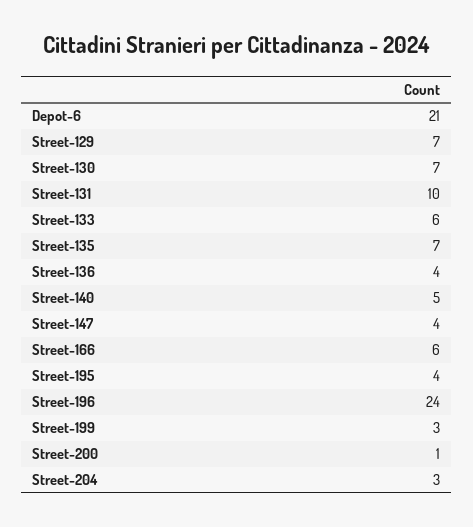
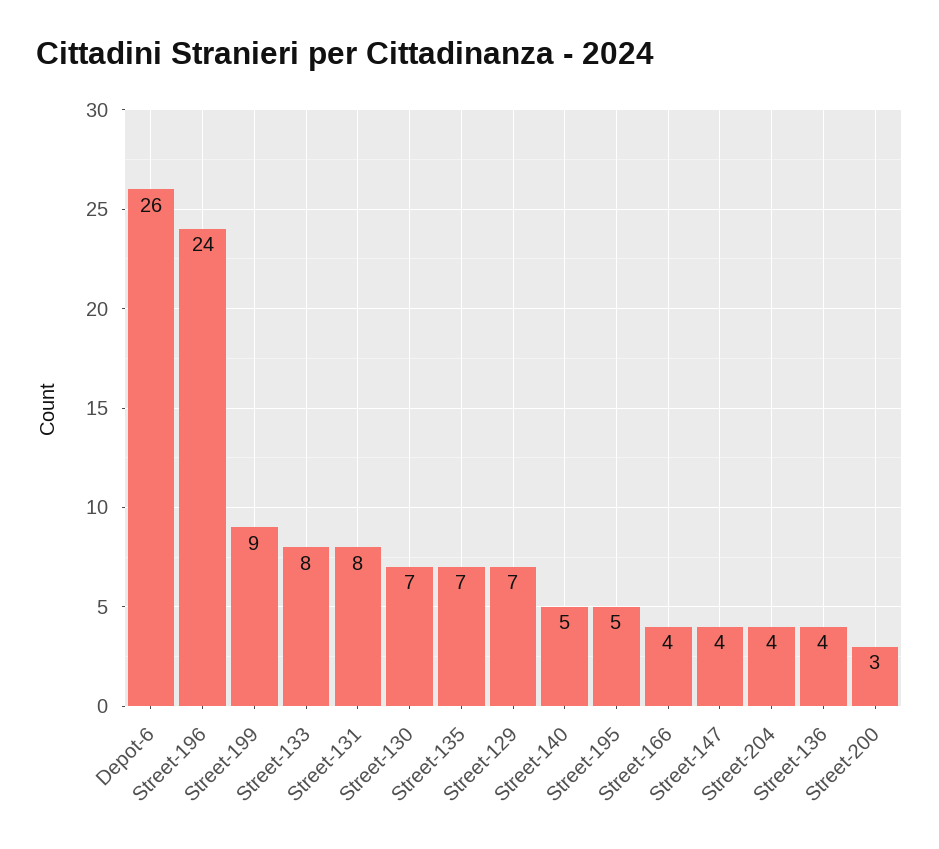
Depot-6: 21 -> 26
Street-131: 10 -> 8
Street-133: 6 -> 8
Street-166: 6 -> 4
Street-195: 4 -> 5
Street-199: 3 -> 9
Street-200: 1 -> 3
Street-204: 3 -> 4

